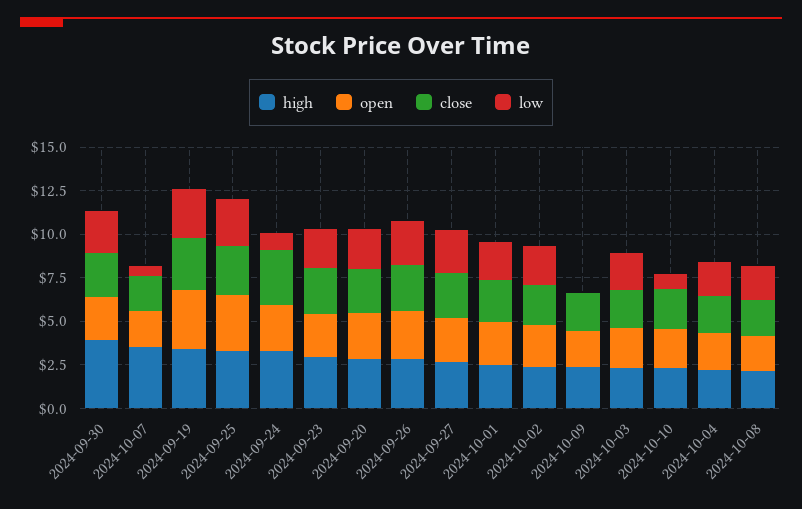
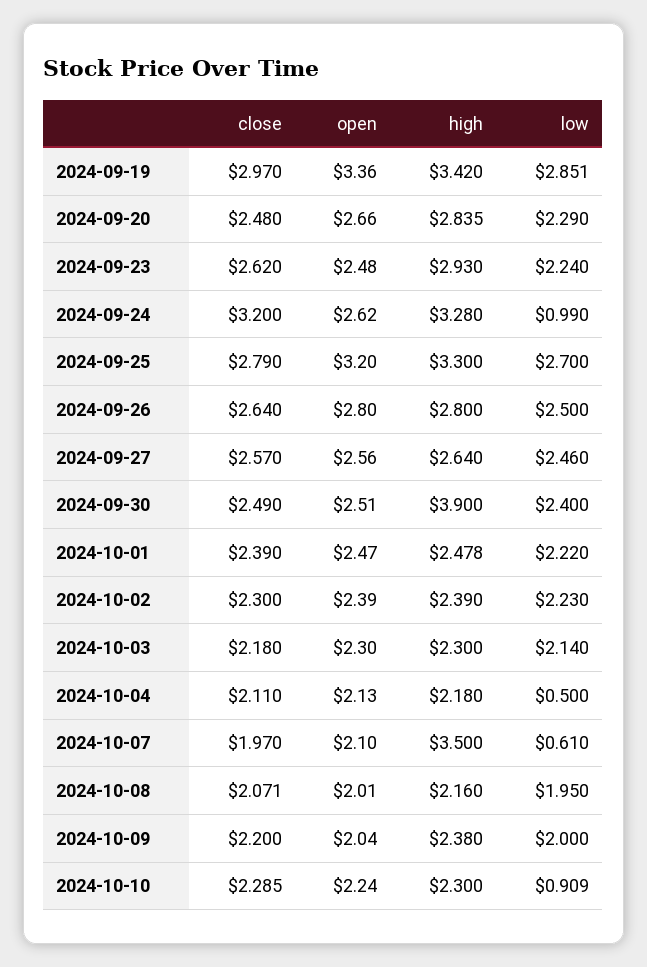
low, 2024-10-09: 0 -> 2
low, 2024-10-04: 2 -> 0.5

